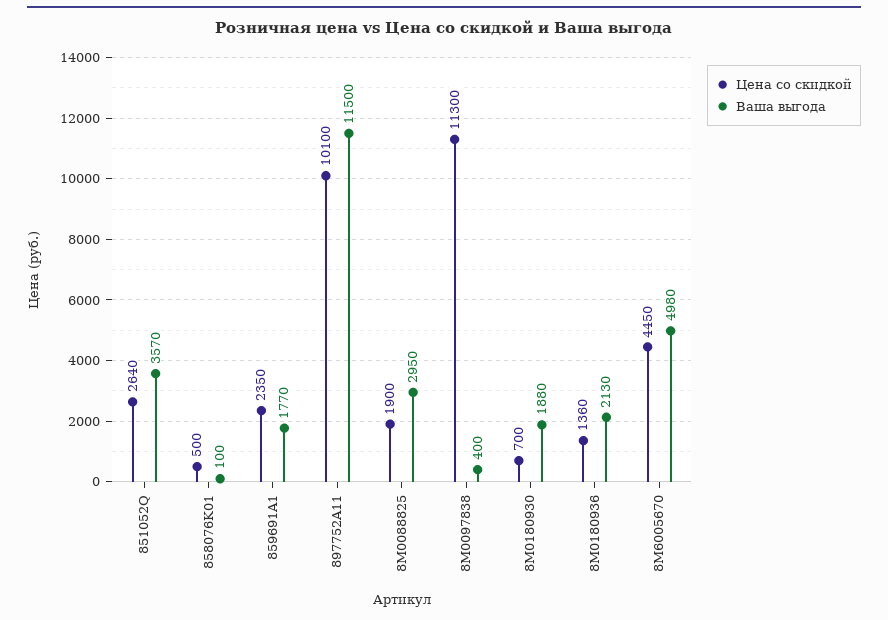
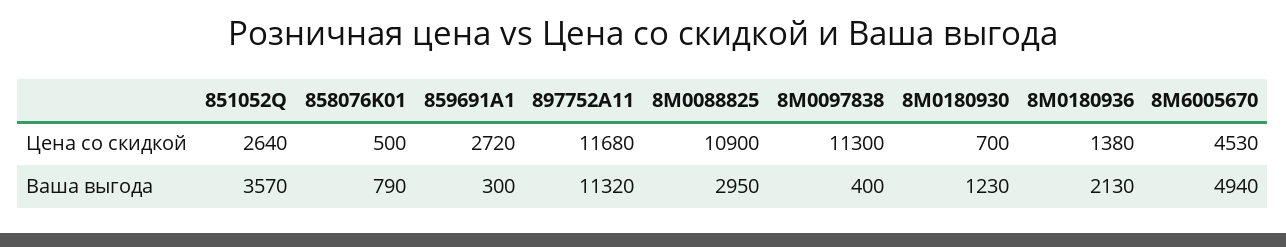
Ваша выгода, 858076K01: 100 -> 790
Цена со скидкой, 859691A1: 2350 -> 2720
Ваша выгода, 859691A1: 1770 -> 300
Цена со скидкой, 897752A11: 10100 -> 11680
Ваша выгода, 897752A11: 11500 -> 11320
Цена со скидкой, 8M0088825: 1900 -> 10900
Ваша выгода, 8M0180930: 1880 -> 1230
Цена со скидкой, 8M0180936: 1360 -> 1380
Цена со скидкой, 8M6005670: 4450 -> 4530
Ваша выгода, 8M6005670: 4980 -> 4940

